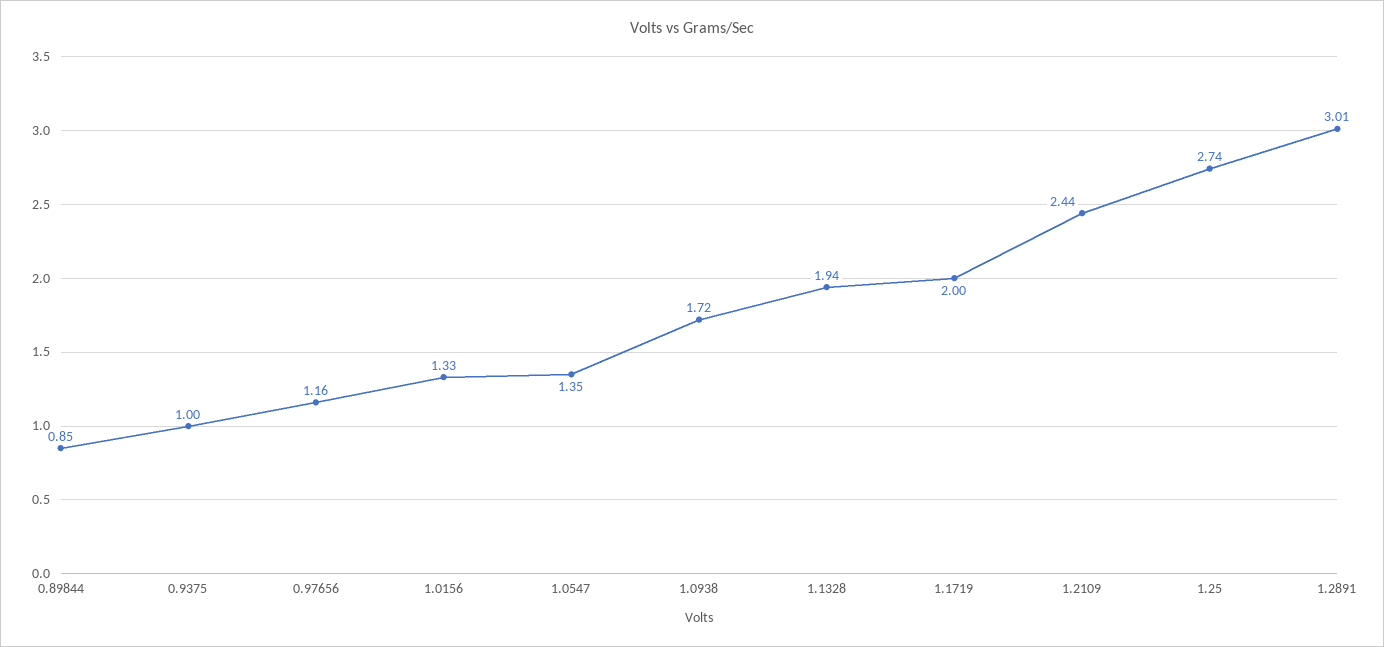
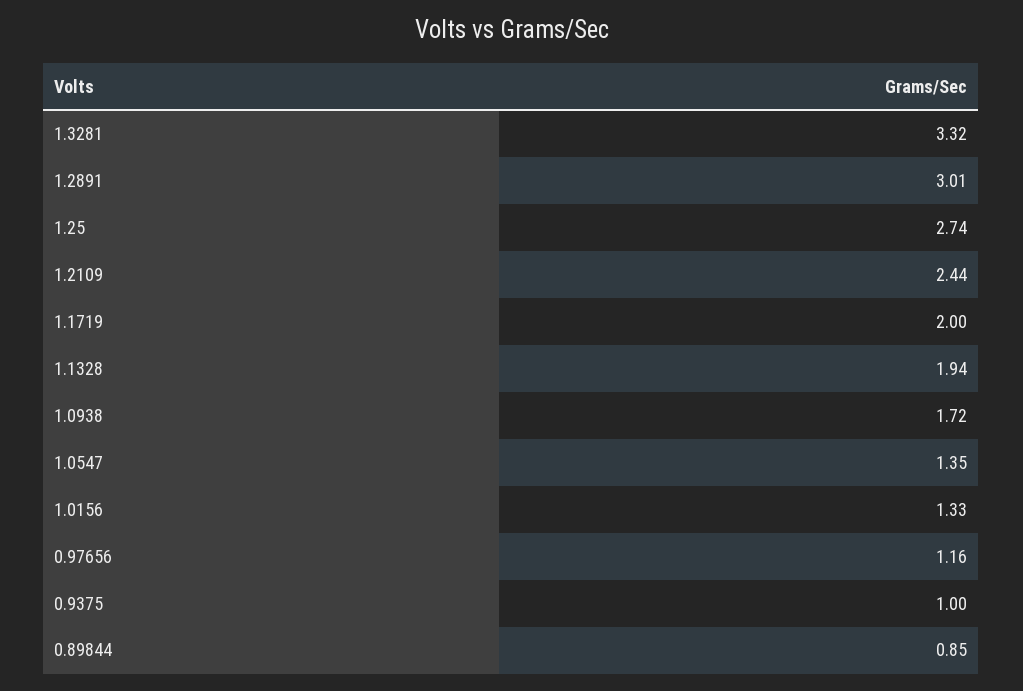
1.3281: none -> 3.32

